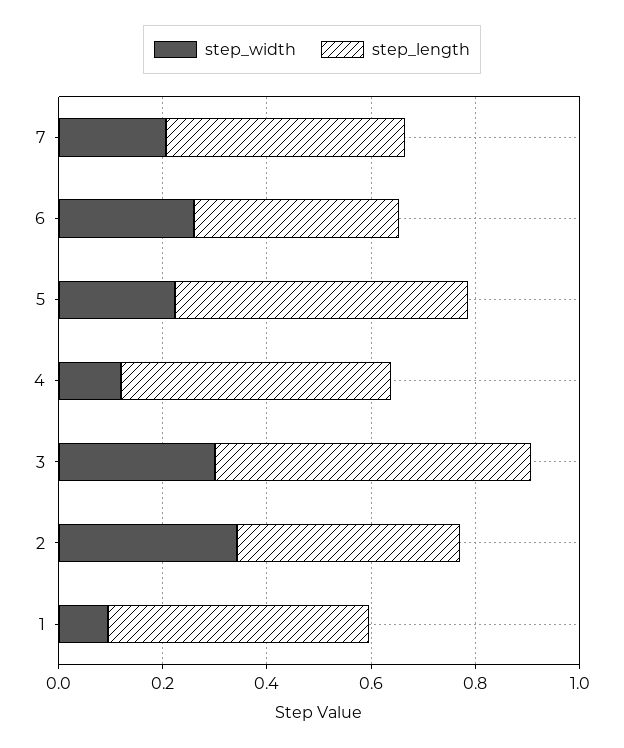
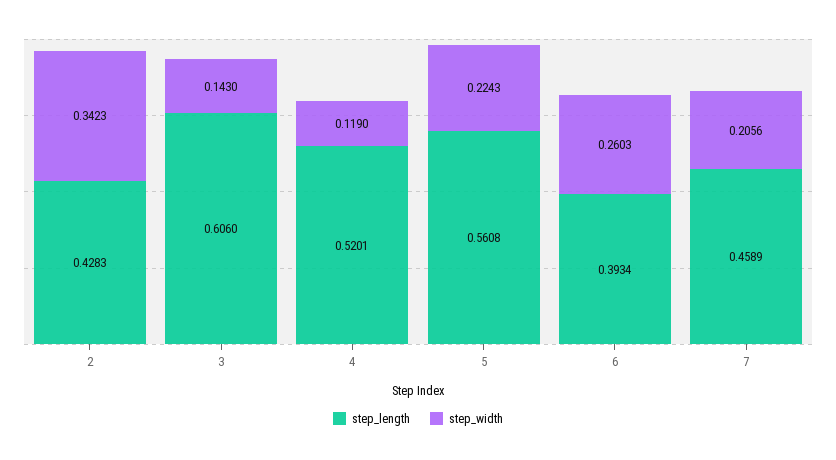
step_width, 3: 0.3 -> 0.143
step_width, 1: 0.1 -> none
step_length, 1: 0.5 -> none

